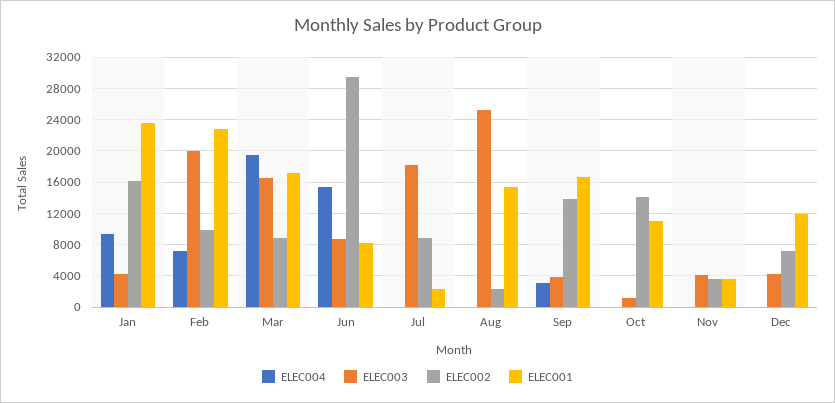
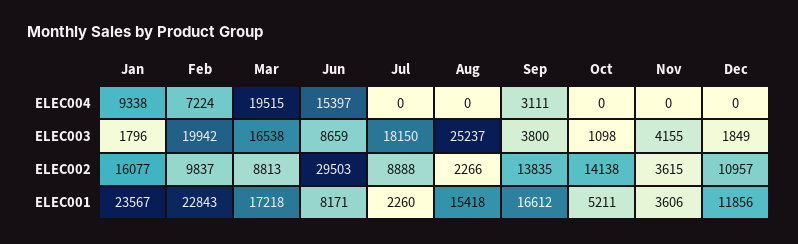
ELEC003, Jan: 4000 -> 1796
ELEC001, Oct: 11000 -> 5211
ELEC003, Dec: 4000 -> 1849
ELEC002, Dec: 7000 -> 10957

